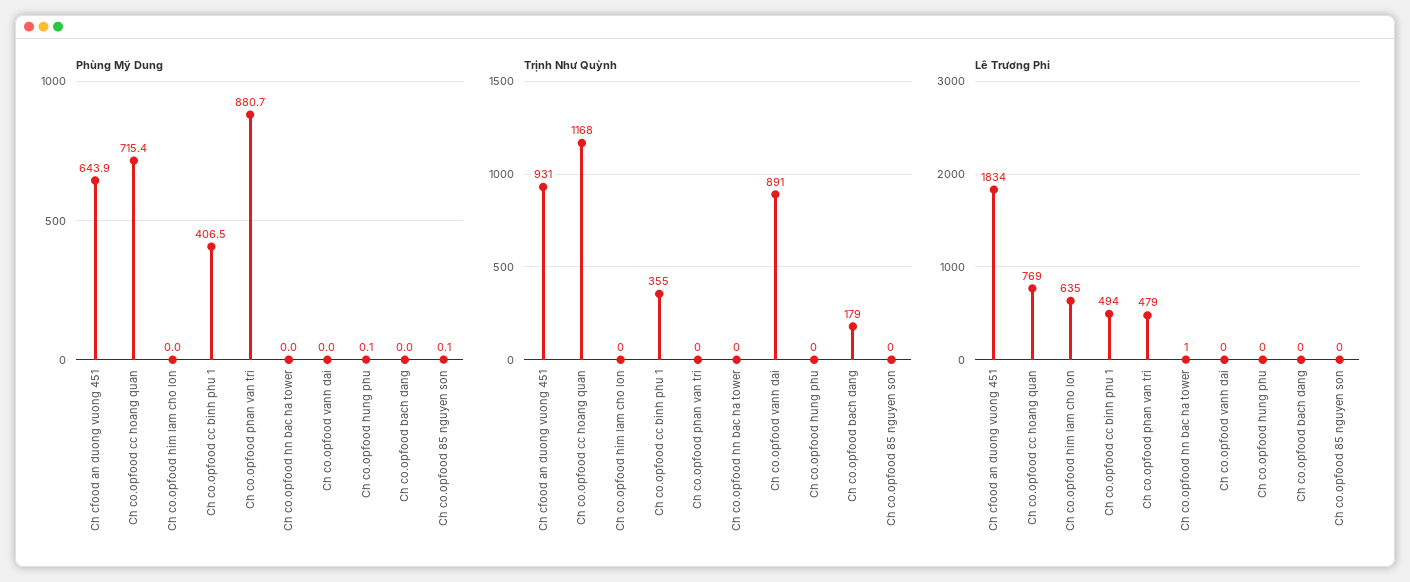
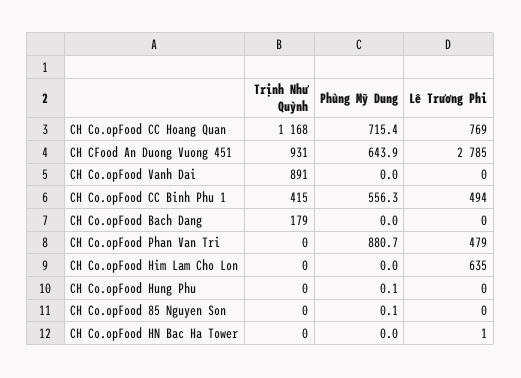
Phùng Mỹ Dung, Ch co.opfood cc binh phu 1: 406.5 -> 556.3
Trịnh Như Quỳnh, Ch co.opfood cc binh phu 1: 355 -> 415
Lê Trương Phi, Ch cfood an duong vuong 451: 1834 -> 2785

